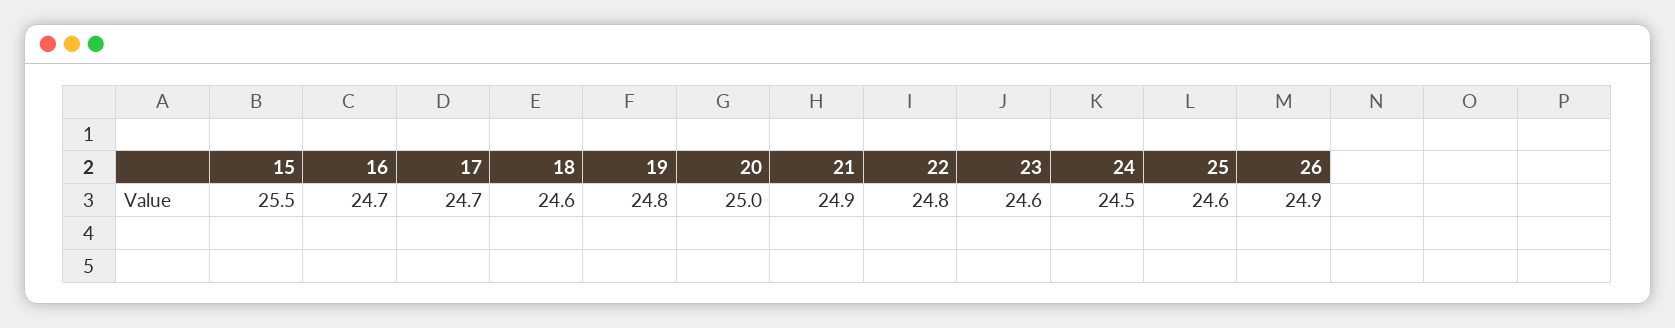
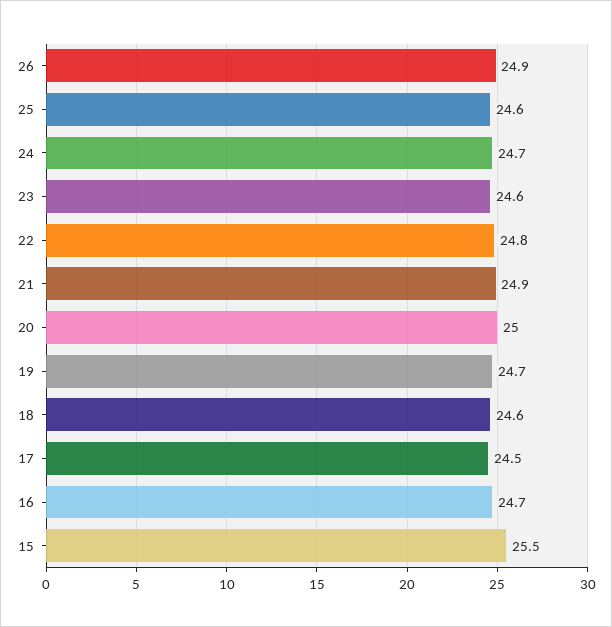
17: 24.7 -> 24.5
19: 24.8 -> 24.7
24: 24.5 -> 24.7

